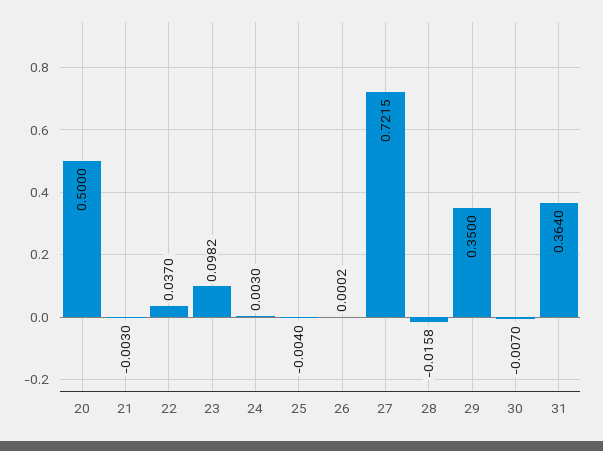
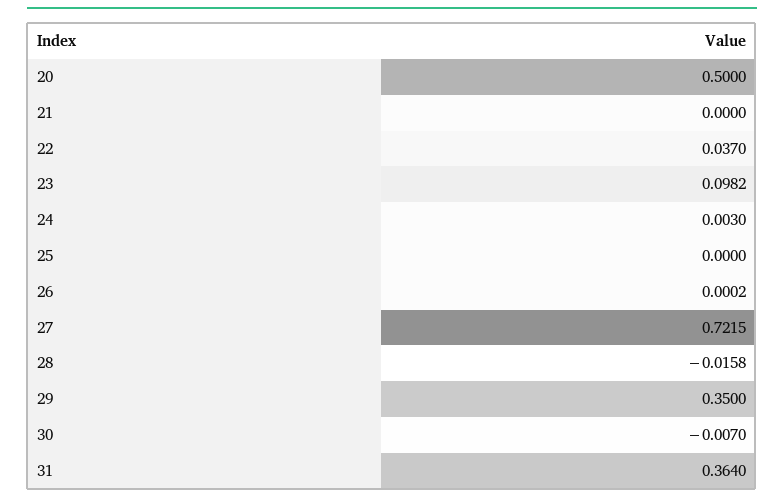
21: -0.003 -> 0
25: -0.004 -> 0

